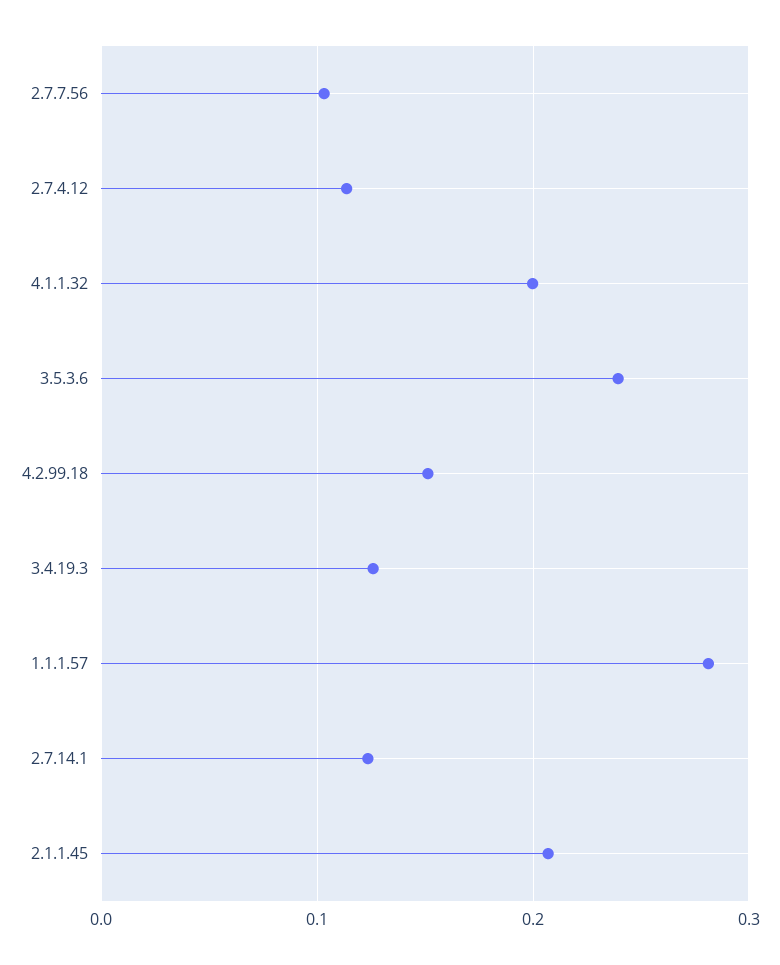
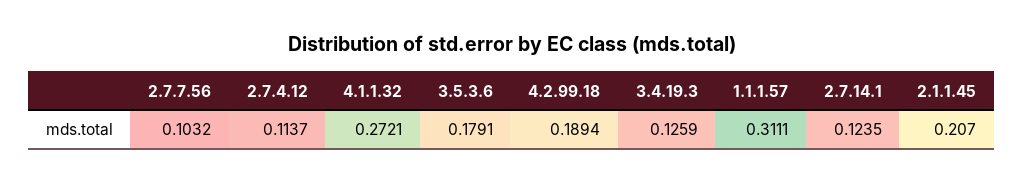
4.1.1.32: 0.2 -> 0.2721
3.5.3.6: 0.24 -> 0.1791
4.2.99.18: 0.15 -> 0.1894
1.1.1.57: 0.28 -> 0.3111

